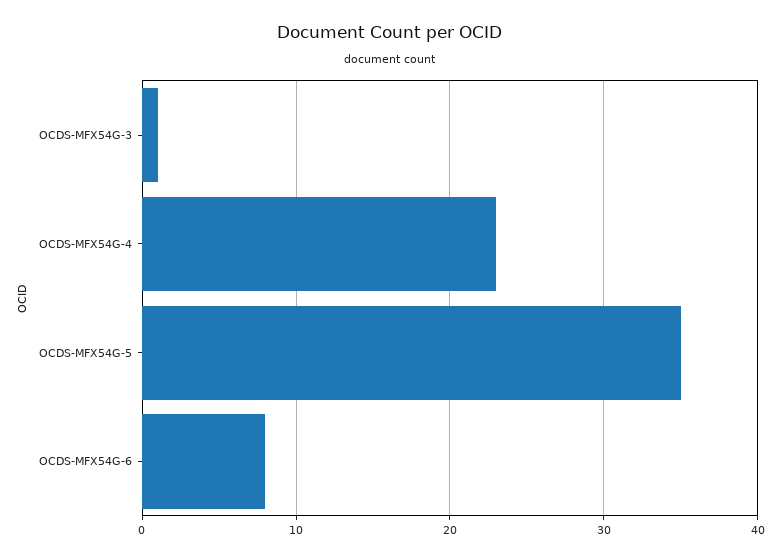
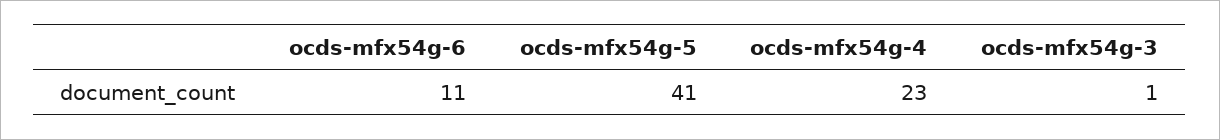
OCDS-MFX54G-5: 35 -> 41
OCDS-MFX54G-6: 8 -> 11

